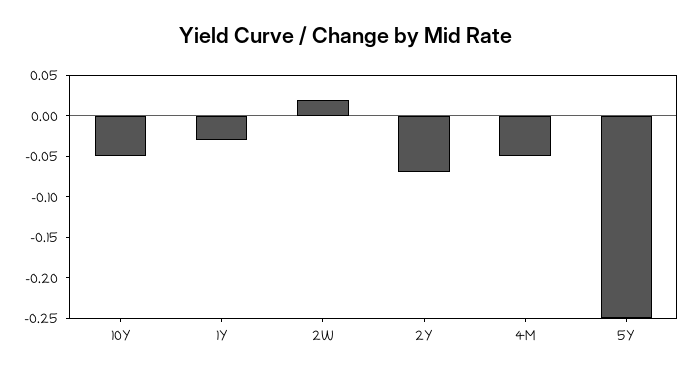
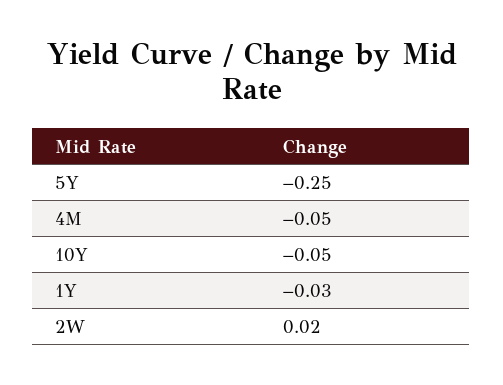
2Y: -0.07 -> none

